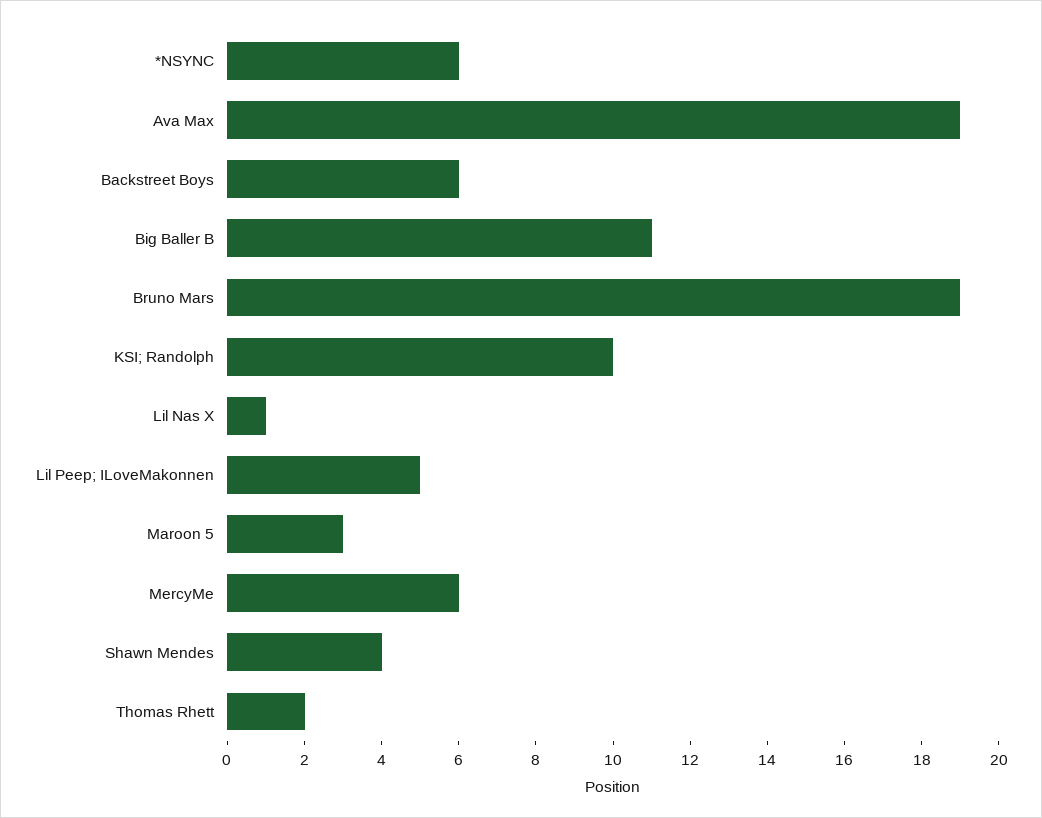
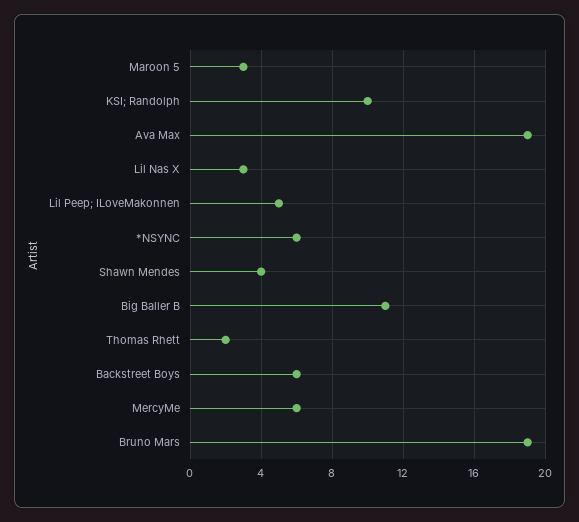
Lil Nas X: 1 -> 3

